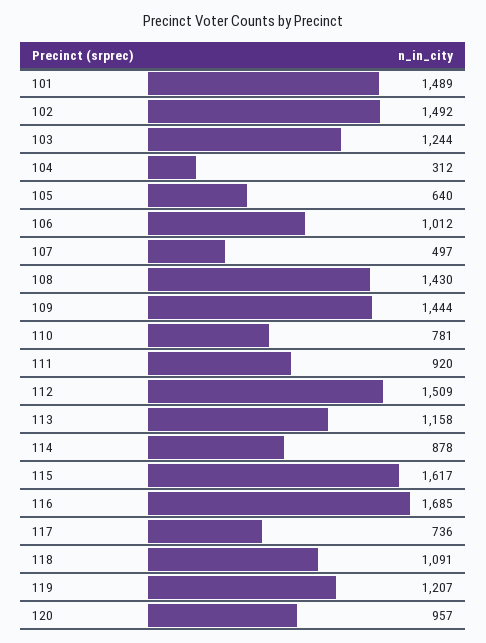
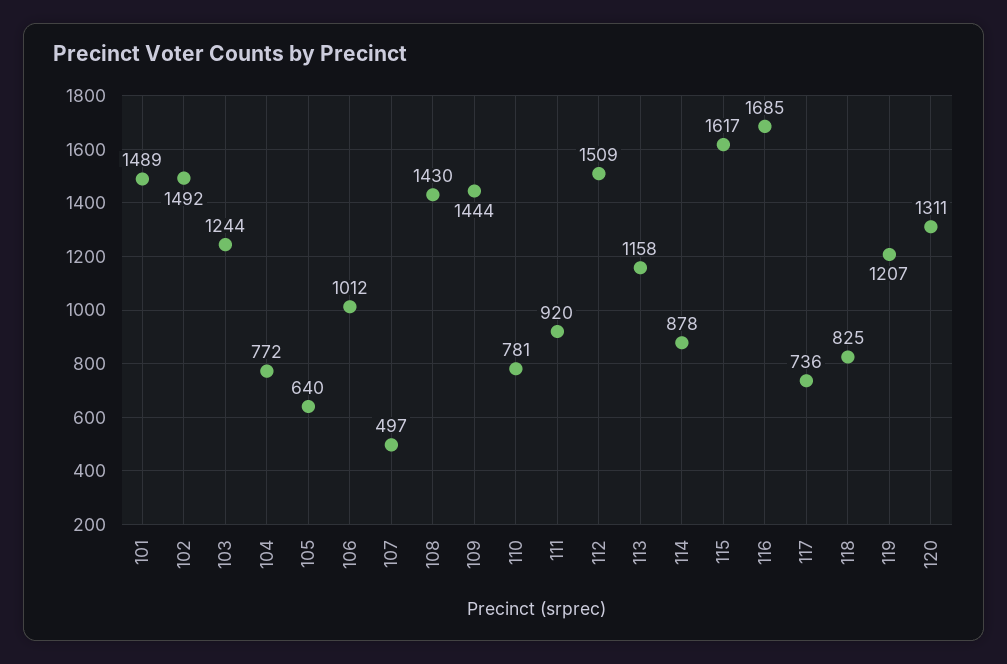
104: 312 -> 772
118: 1091 -> 825
120: 957 -> 1311

